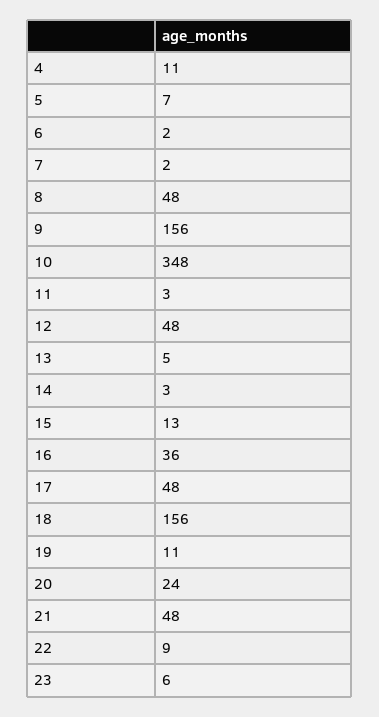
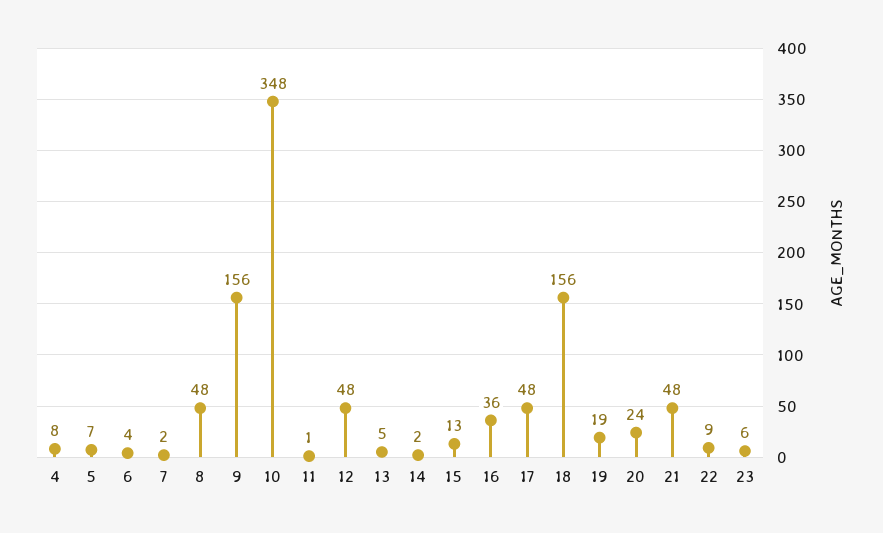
4: 11 -> 8
6: 2 -> 4
11: 3 -> 1
14: 3 -> 2
19: 11 -> 19

